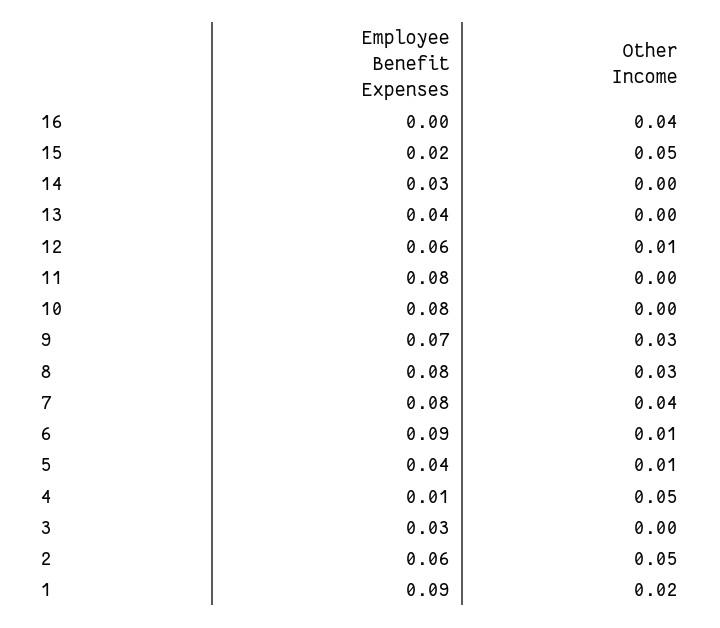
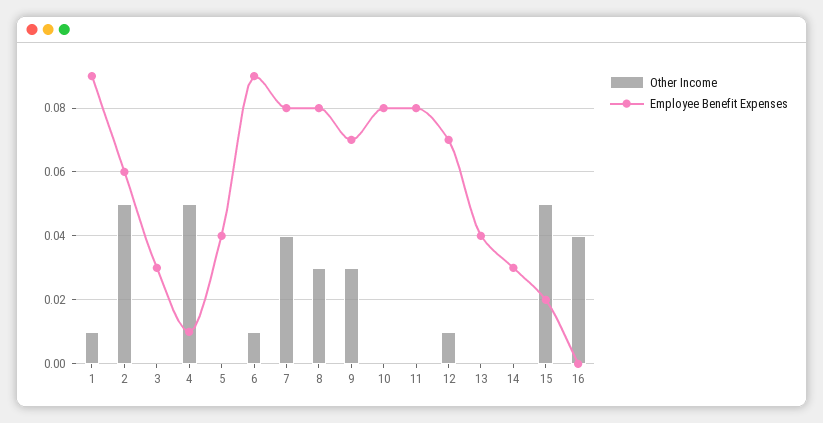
Employee Benefit Expenses, 12: 0.06 -> 0.07
Other Income, 5: 0.01 -> 0
Other Income, 1: 0.02 -> 0.01

